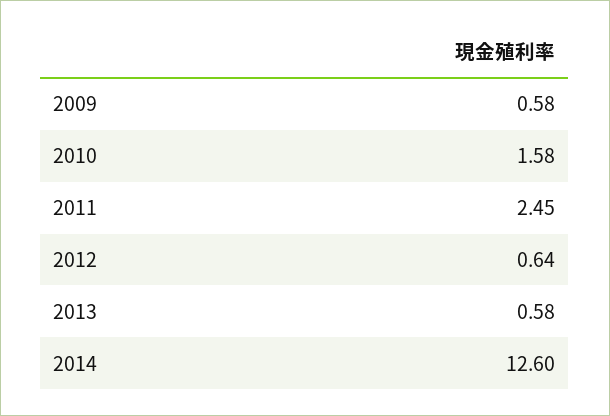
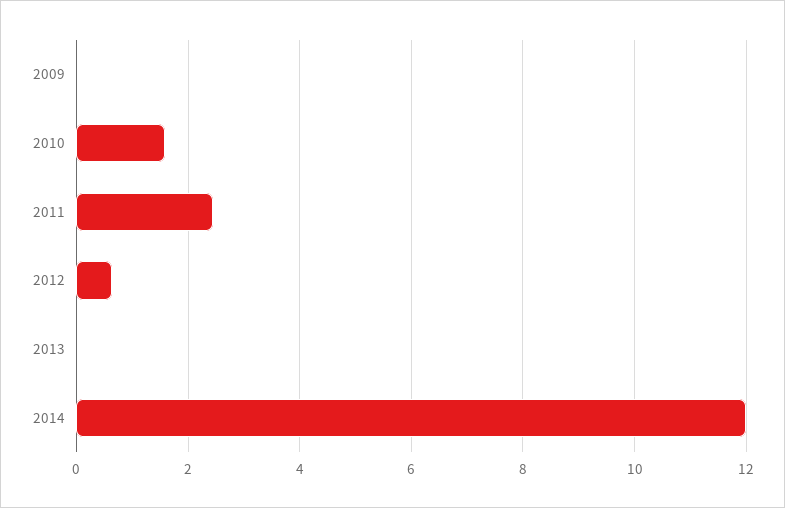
2009: 0.58 -> 0
2013: 0.58 -> 0
2014: 12.6 -> 12

